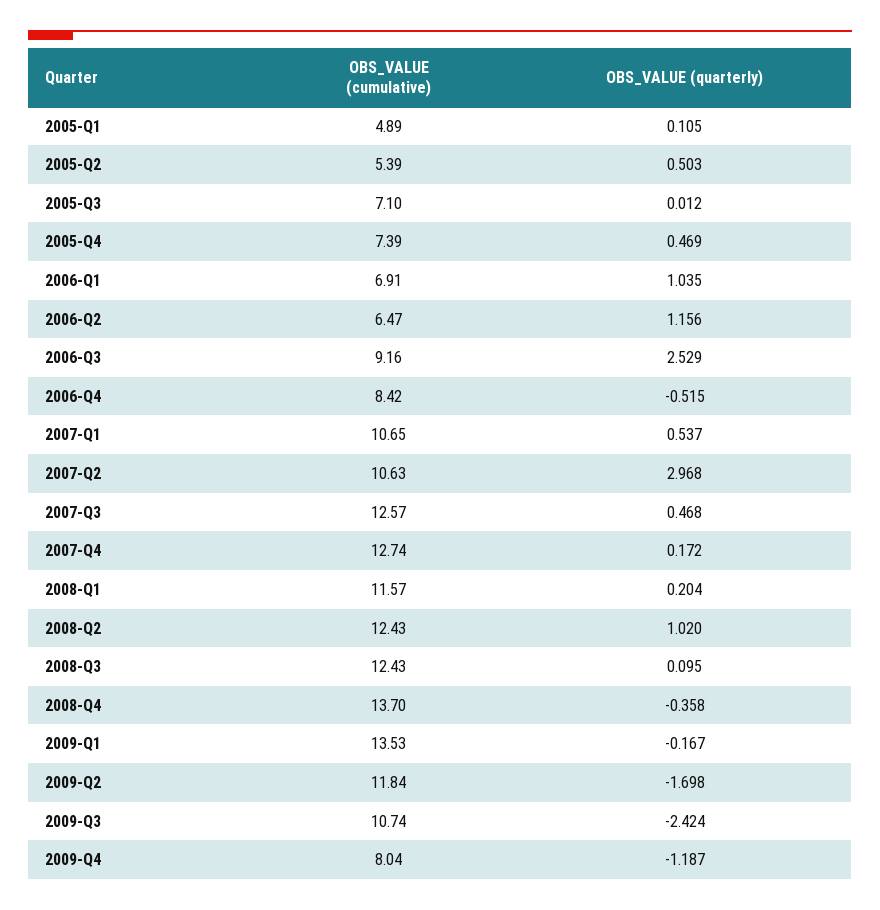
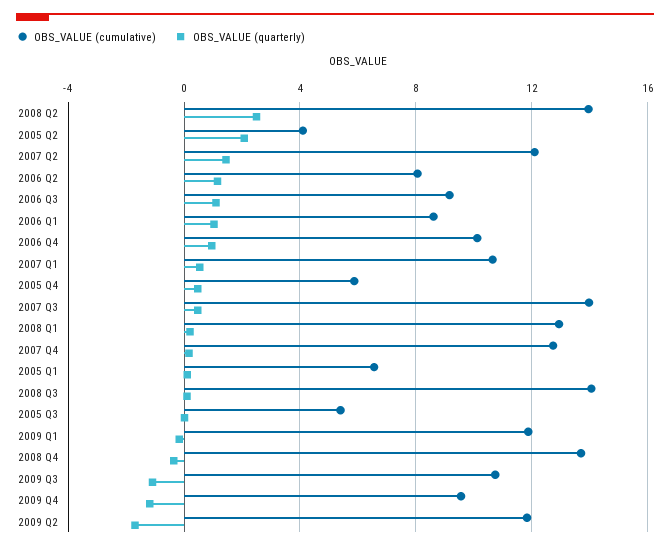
OBS_VALUE (cumulative), 2005-Q1: 4.89 -> 6.5
OBS_VALUE (cumulative), 2005-Q2: 5.39 -> 4
OBS_VALUE (quarterly), 2005-Q2: 0.503 -> 2
OBS_VALUE (cumulative), 2005-Q3: 7.1 -> 5.5
OBS_VALUE (cumulative), 2005-Q4: 7.39 -> 6
OBS_VALUE (cumulative), 2006-Q1: 6.91 -> 8.5
OBS_VALUE (cumulative), 2006-Q2: 6.47 -> 8
OBS_VALUE (quarterly), 2006-Q3: 2.529 -> 1
OBS_VALUE (cumulative), 2006-Q4: 8.42 -> 10
OBS_VALUE (quarterly), 2006-Q4: -0.515 -> 1
OBS_VALUE (cumulative), 2007-Q2: 10.63 -> 12
OBS_VALUE (quarterly), 2007-Q2: 2.968 -> 1.5
OBS_VALUE (cumulative), 2007-Q3: 12.57 -> 14
OBS_VALUE (cumulative), 2008-Q1: 11.57 -> 13
OBS_VALUE (cumulative), 2008-Q2: 12.43 -> 14
OBS_VALUE (quarterly), 2008-Q2: 1.02 -> 2.5
OBS_VALUE (cumulative), 2008-Q3: 12.43 -> 14
OBS_VALUE (cumulative), 2009-Q1: 13.53 -> 12
OBS_VALUE (quarterly), 2009-Q3: -2.424 -> -1
OBS_VALUE (cumulative), 2009-Q4: 8.04 -> 9.5

